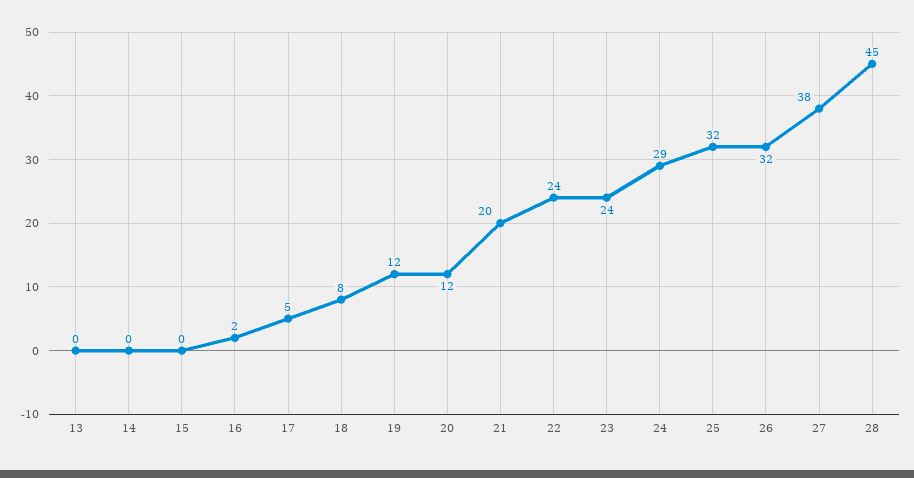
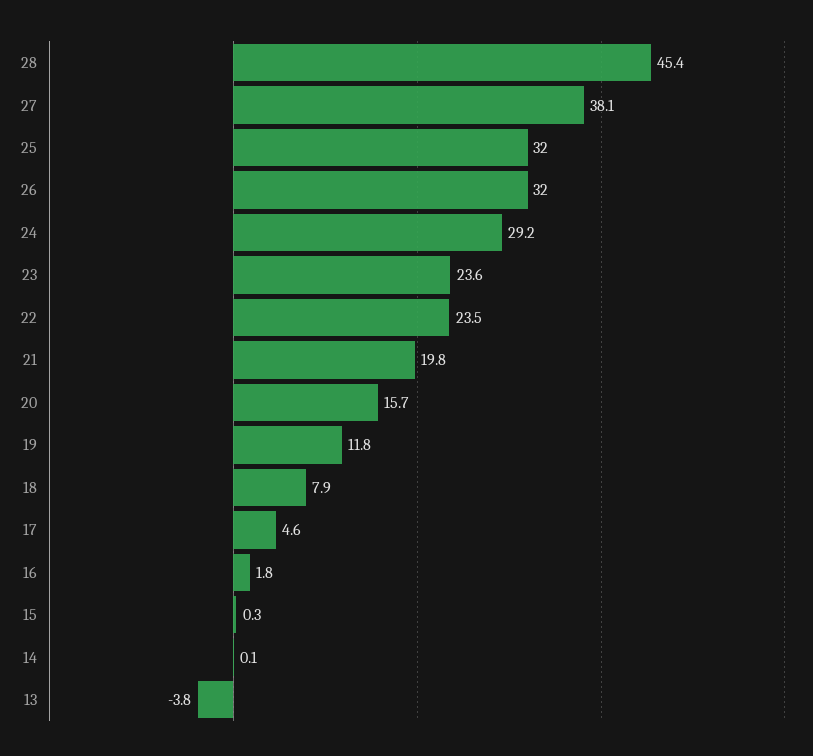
13: 0 -> -3.8
20: 12 -> 15.7

